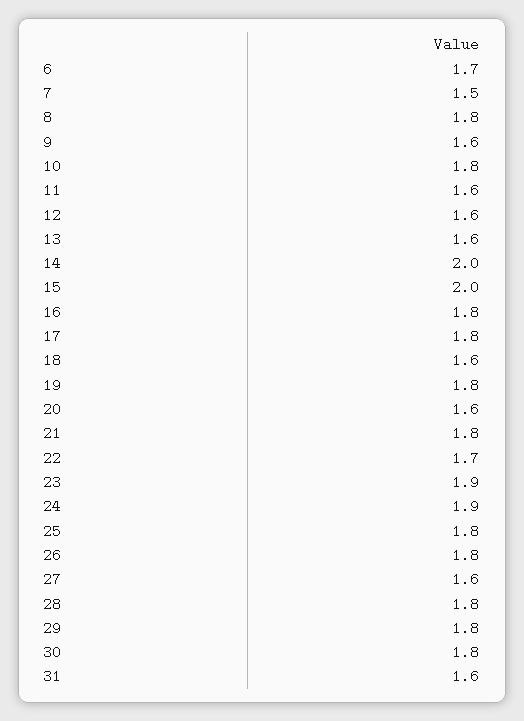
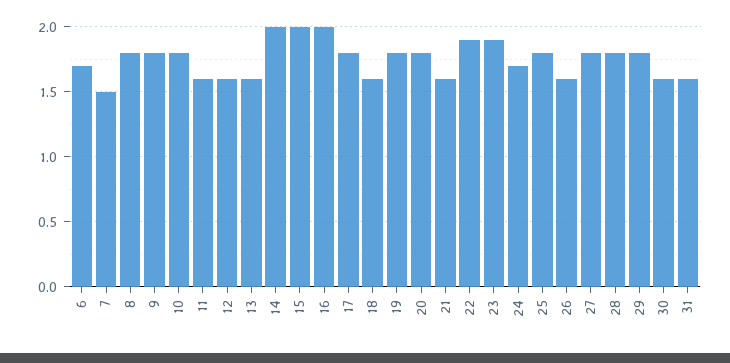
9: 1.6 -> 1.8
16: 1.8 -> 2
20: 1.6 -> 1.8
21: 1.8 -> 1.6
22: 1.7 -> 1.9
24: 1.9 -> 1.7
26: 1.8 -> 1.6
27: 1.6 -> 1.8
30: 1.8 -> 1.6

